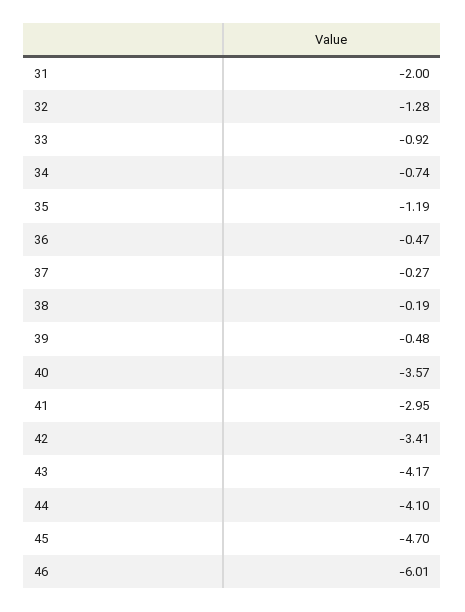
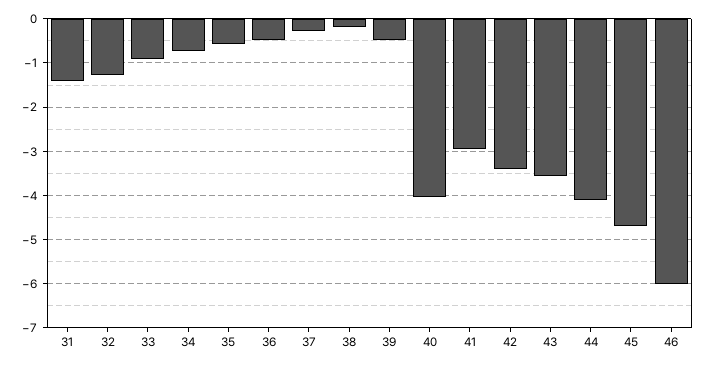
31: -2 -> -1.4
35: -1.19 -> -0.6
40: -3.57 -> -4
43: -4.17 -> -3.6

